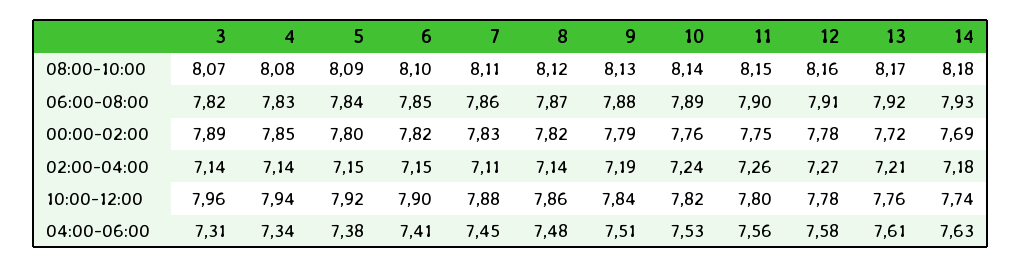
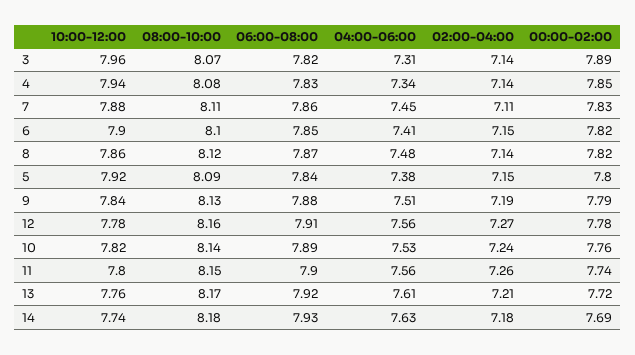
11, 00:00-02:00: 7.75 -> 7.74
12, 04:00-06:00: 7.58 -> 7.56

